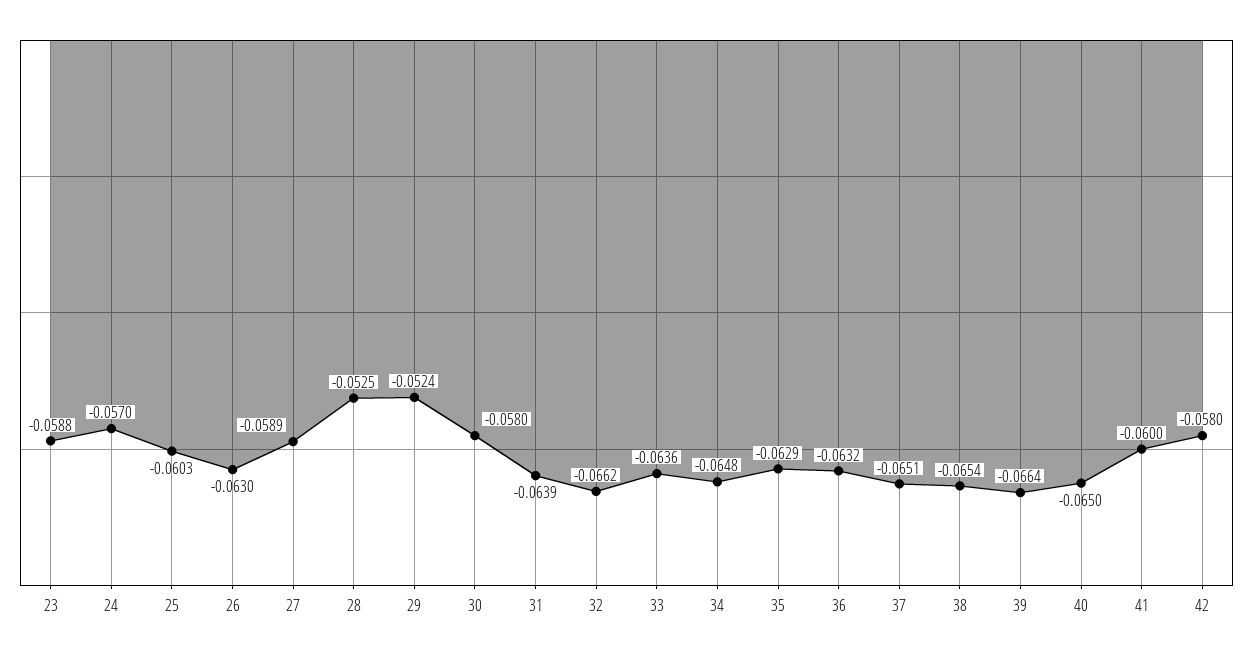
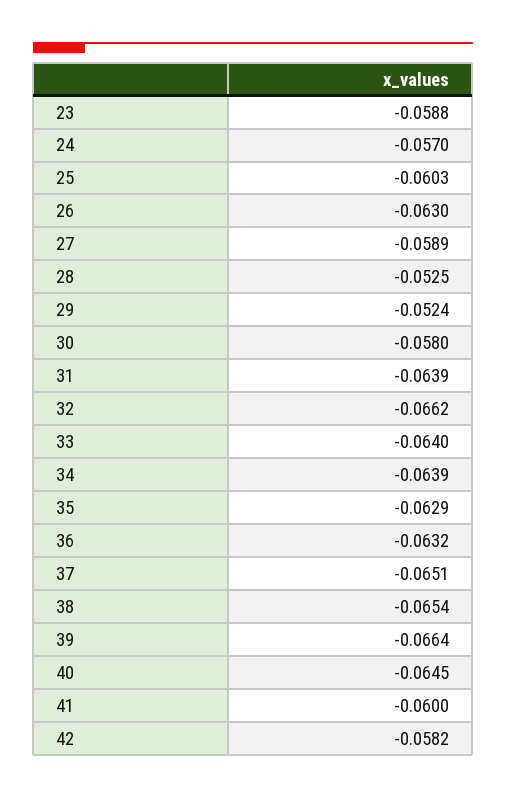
33: -0.0636 -> -0.064
34: -0.0648 -> -0.0639
40: -0.065 -> -0.0645
42: -0.058 -> -0.0582

